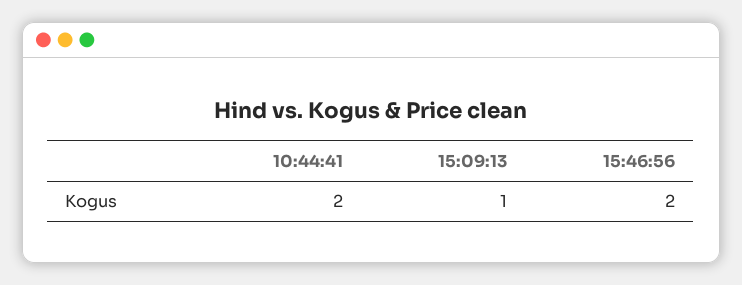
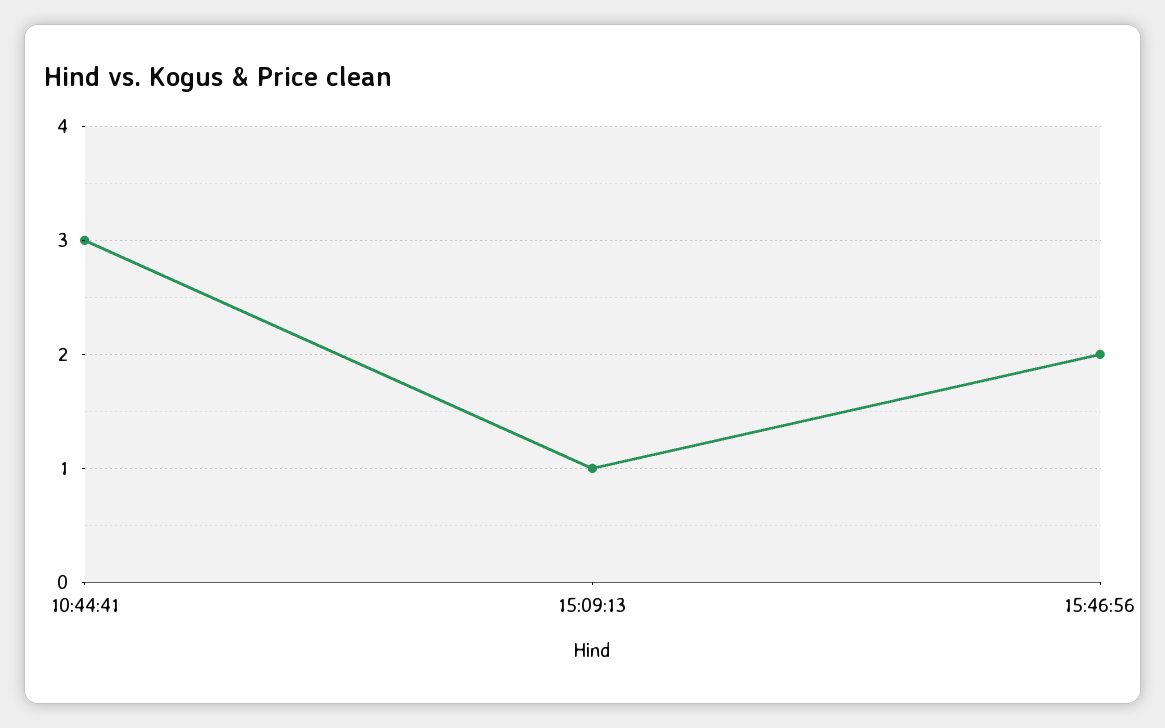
10:44:41: 2 -> 3

